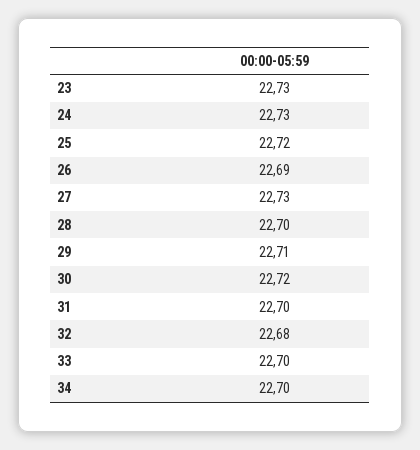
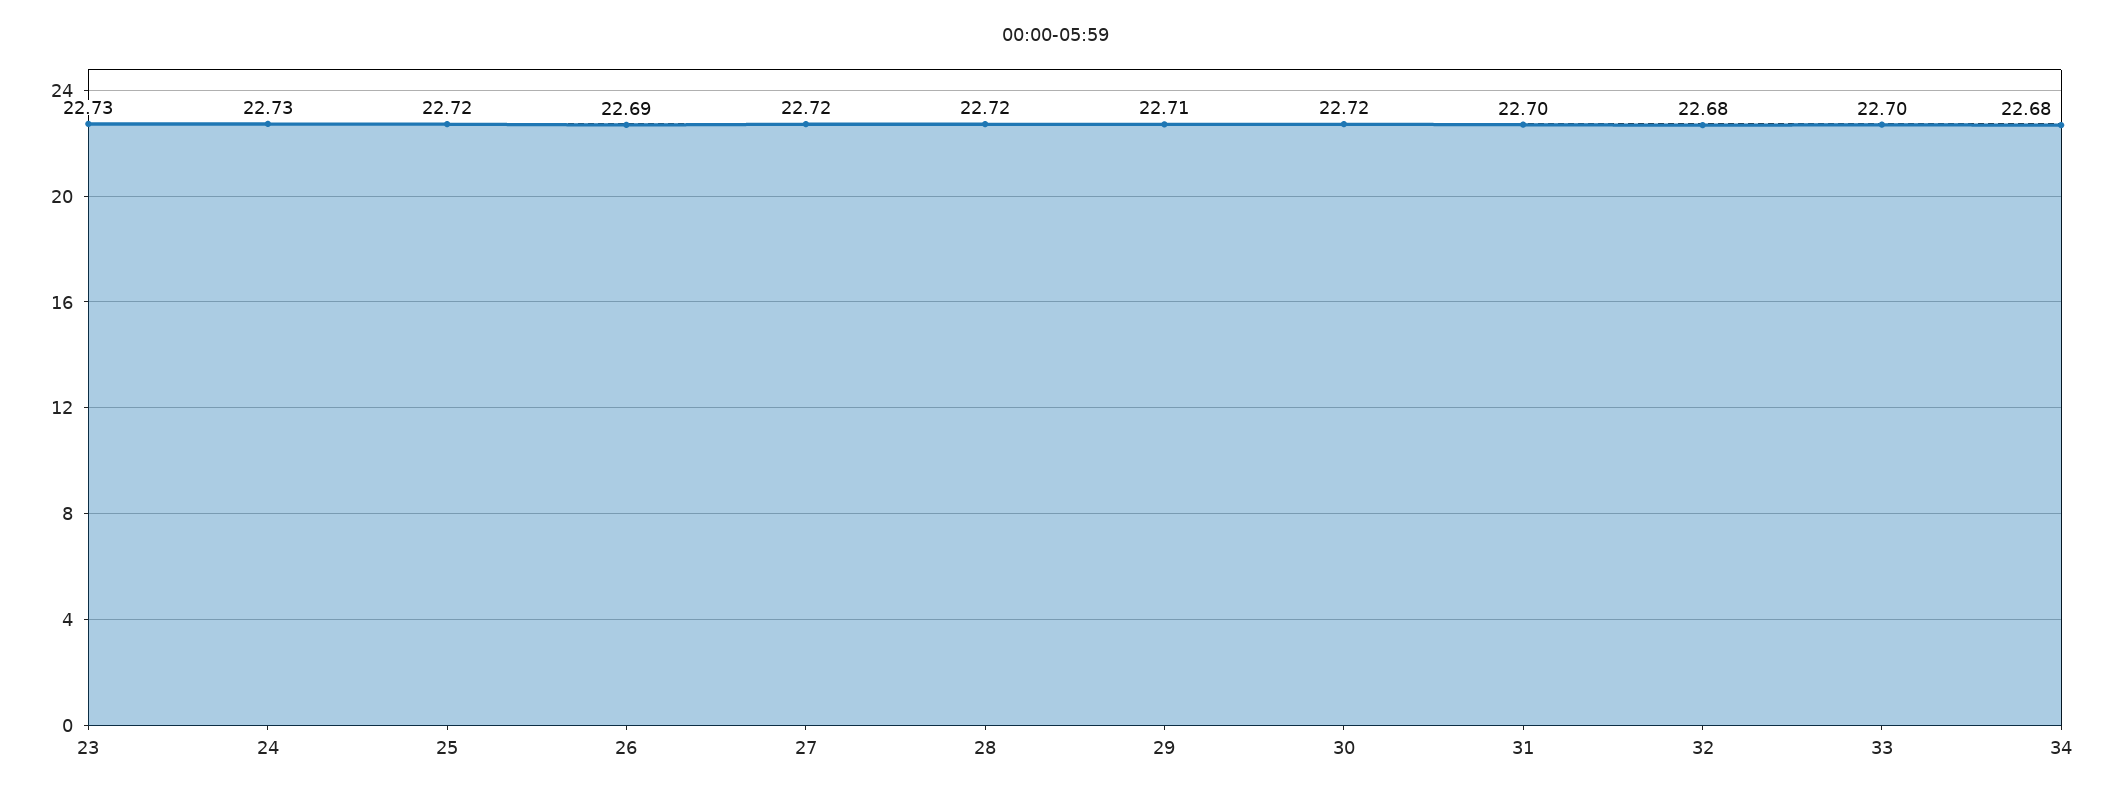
27: 22.73 -> 22.72
28: 22.7 -> 22.72
34: 22.7 -> 22.68

